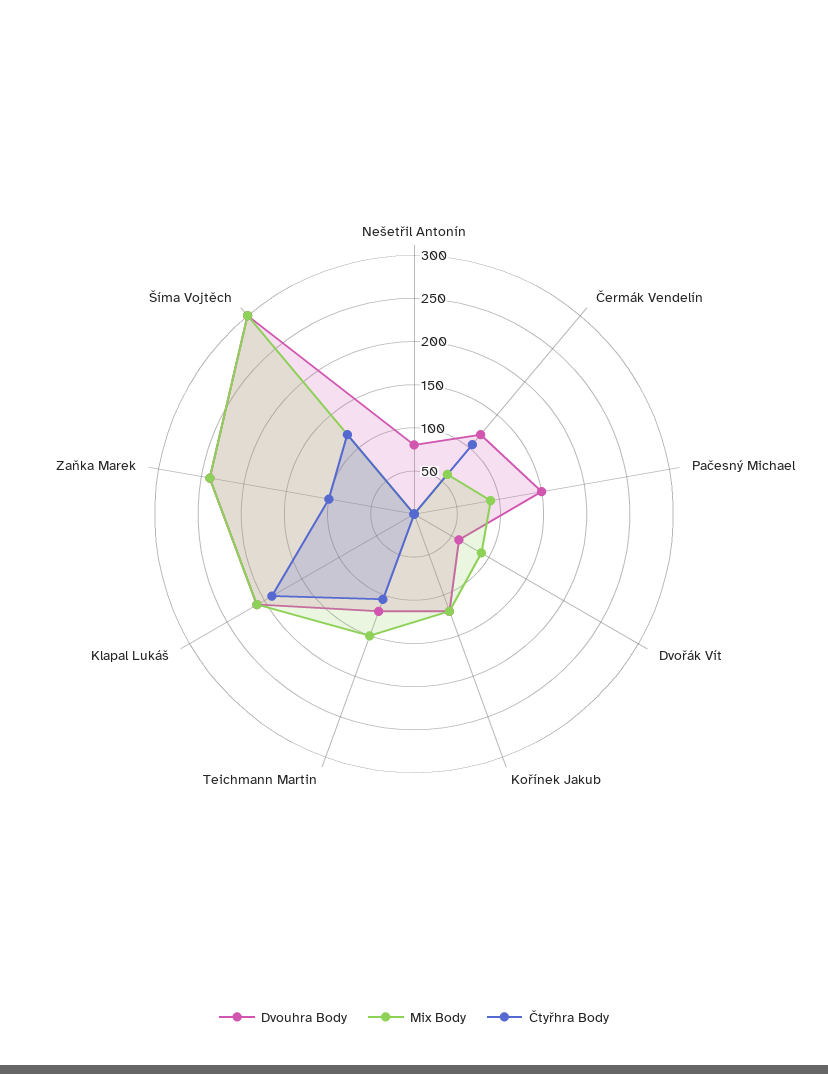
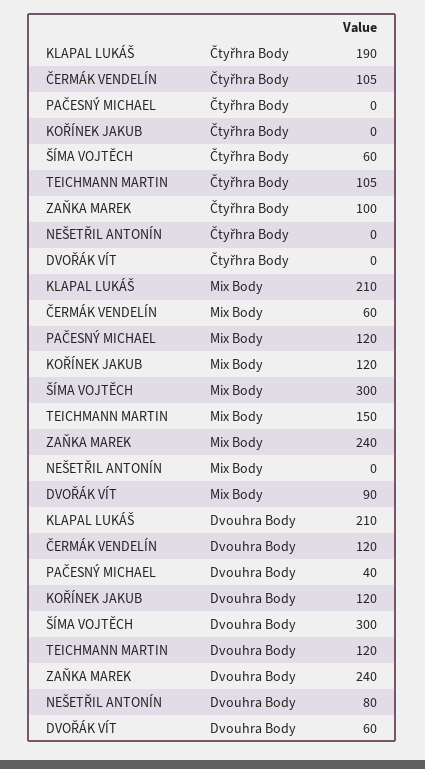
Dvouhra Body, Pačesný Michael: 150 -> 40
Mix Body, Pačesný Michael: 90 -> 120
Čtyřhra Body, Šíma Vojtěch: 120 -> 60

